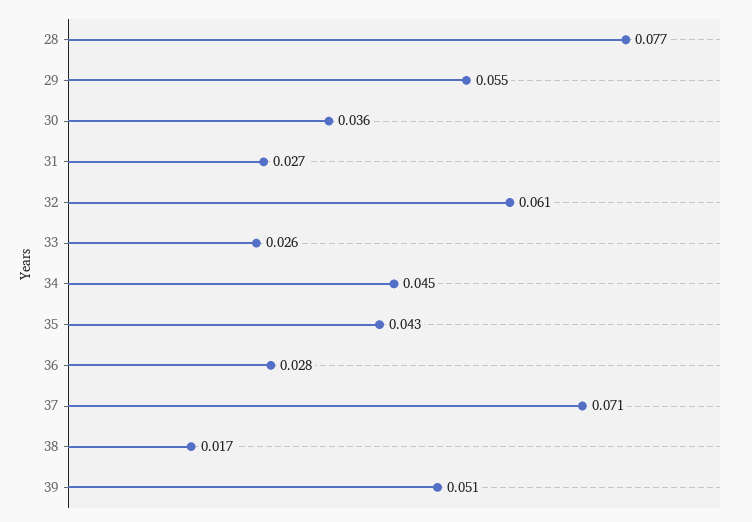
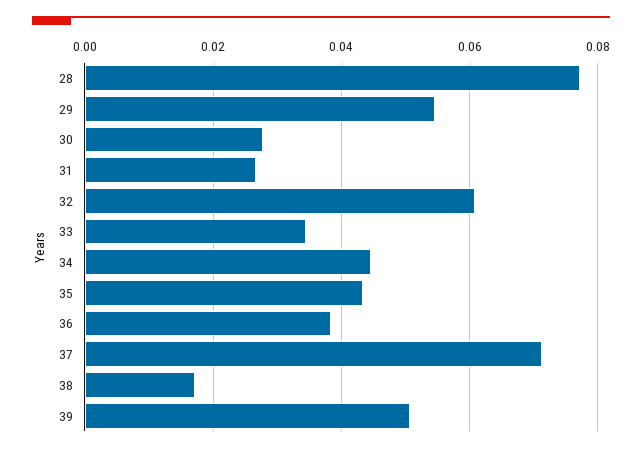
30: 0.036 -> 0.028
33: 0.026 -> 0.034
36: 0.028 -> 0.038

